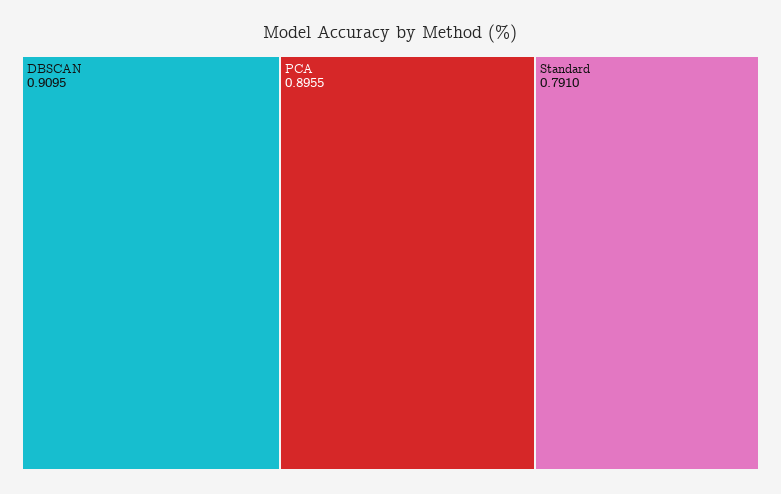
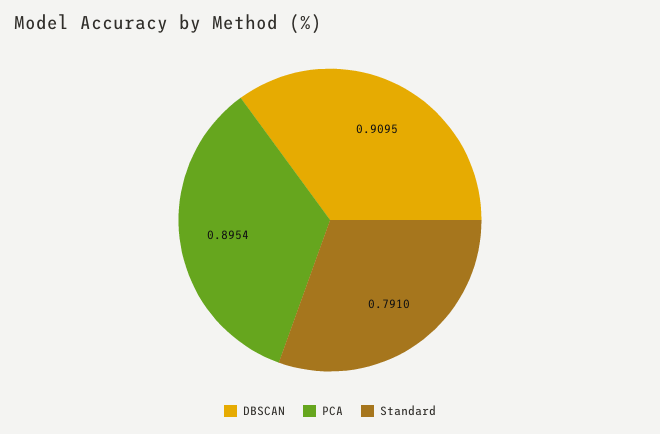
PCA: 0.8955 -> 0.8954

